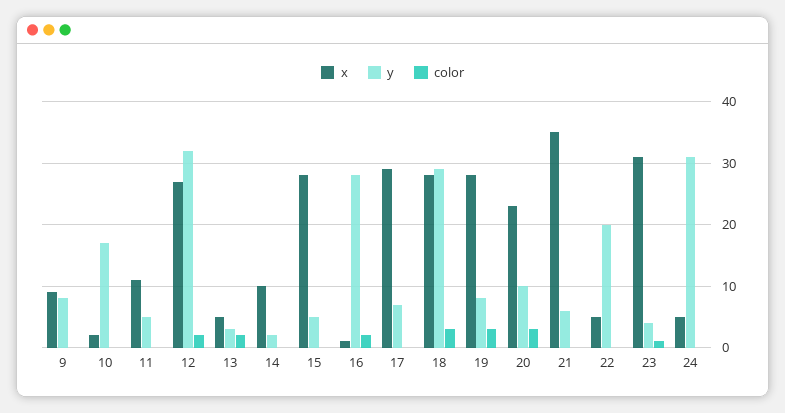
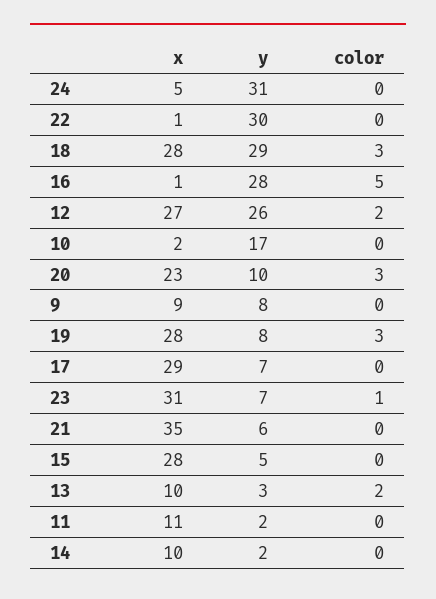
y, 11: 5 -> 2
y, 12: 32 -> 26
x, 13: 5 -> 10
color, 16: 2 -> 5
x, 22: 5 -> 1
y, 22: 20 -> 30
y, 23: 4 -> 7

